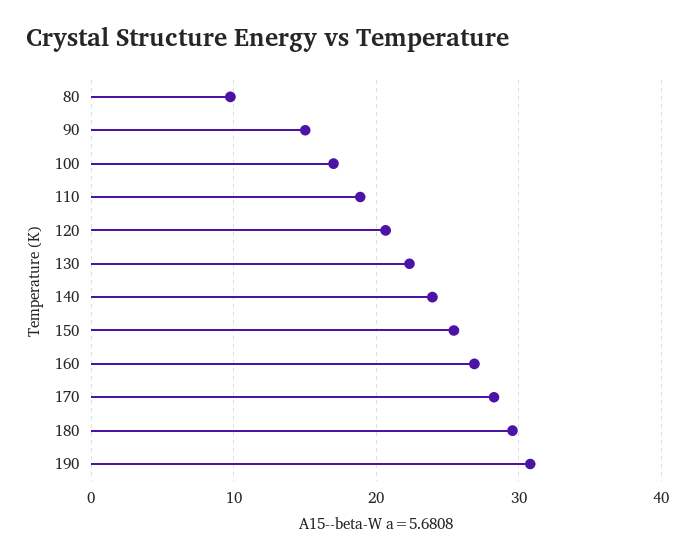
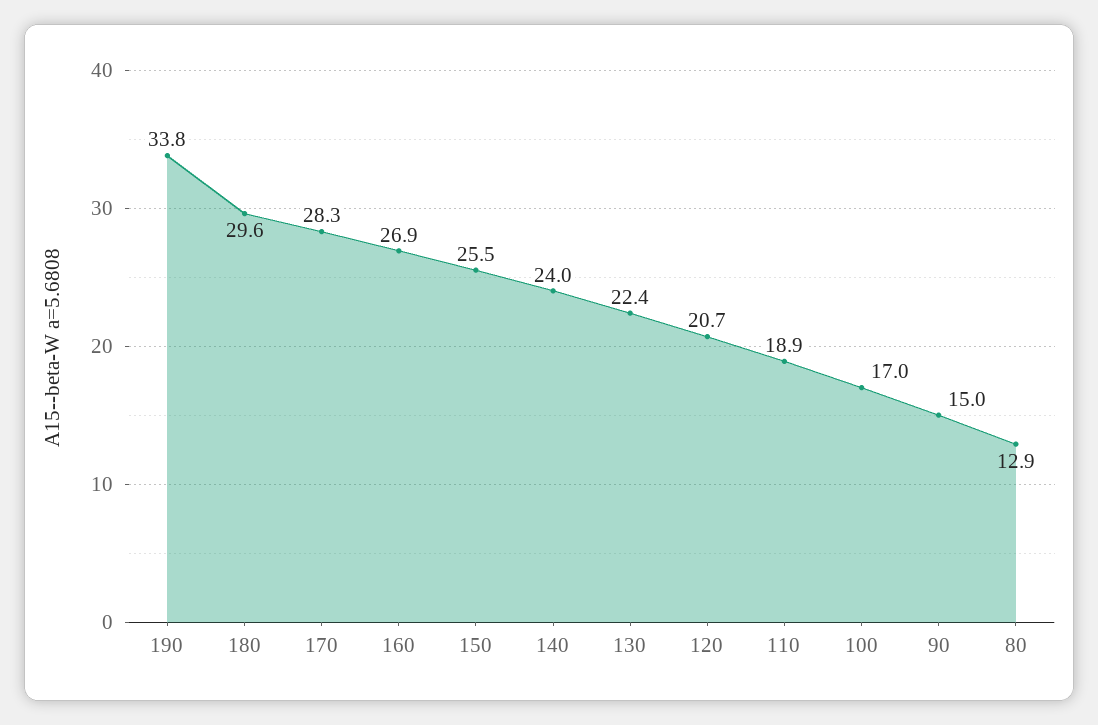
80: 10 -> 12.9
190: 31 -> 33.8

